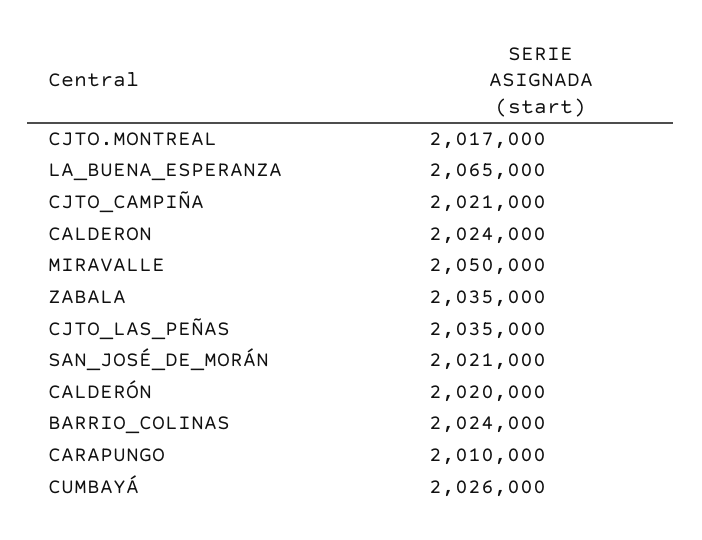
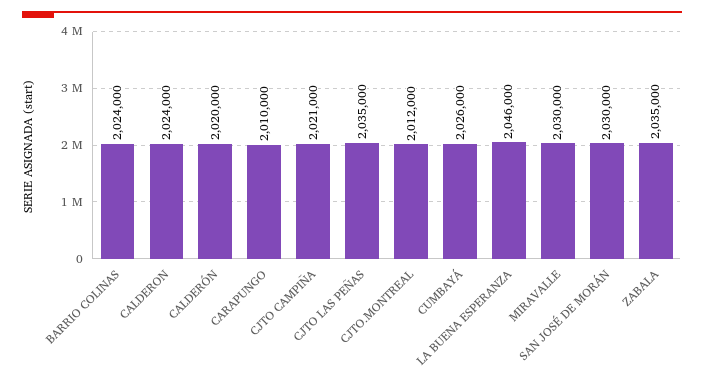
CJTO.MONTREAL: 2017000 -> 2012000
LA_BUENA_ESPERANZA: 2065000 -> 2046000
MIRAVALLE: 2050000 -> 2030000
SAN_JOSÉ_DE_MORÁN: 2021000 -> 2030000

